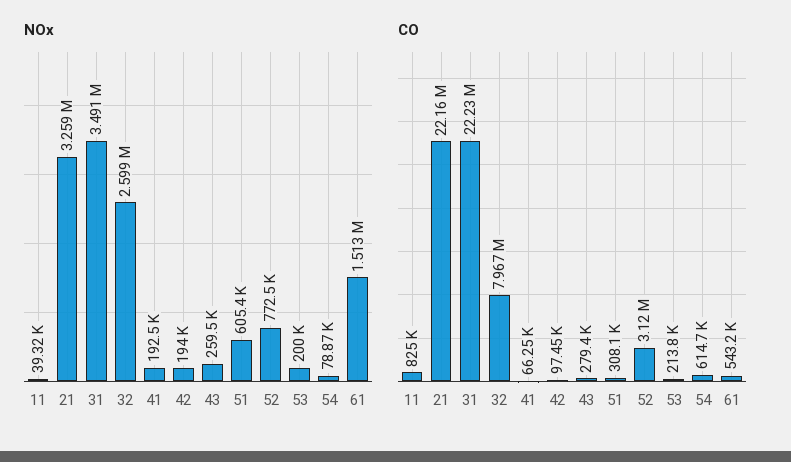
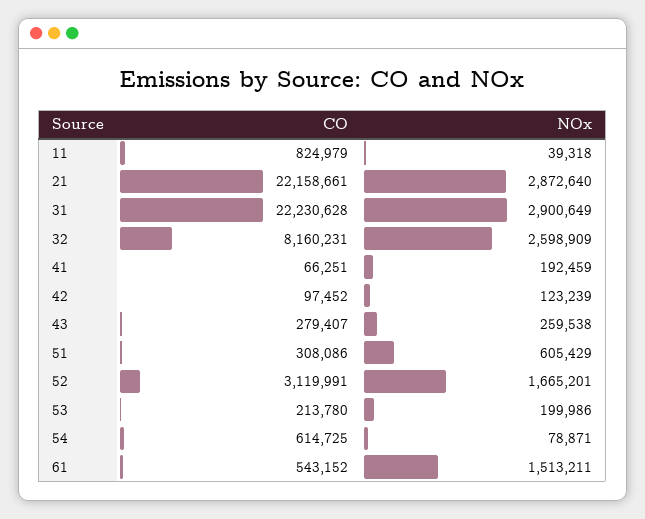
NOx, 21: 3259000 -> 2872640
NOx, 31: 3491000 -> 2900649
NOx, 42: 194000 -> 123239
NOx, 52: 772500 -> 1665201
CO, 32: 7967000 -> 8160231

